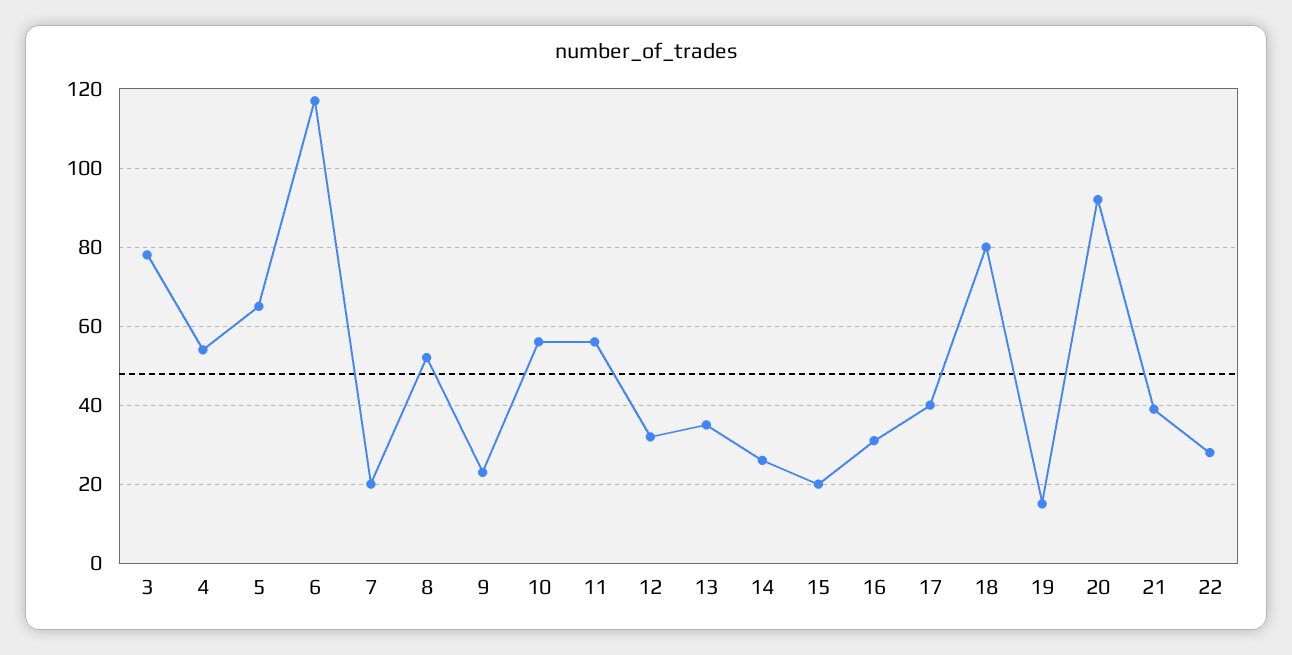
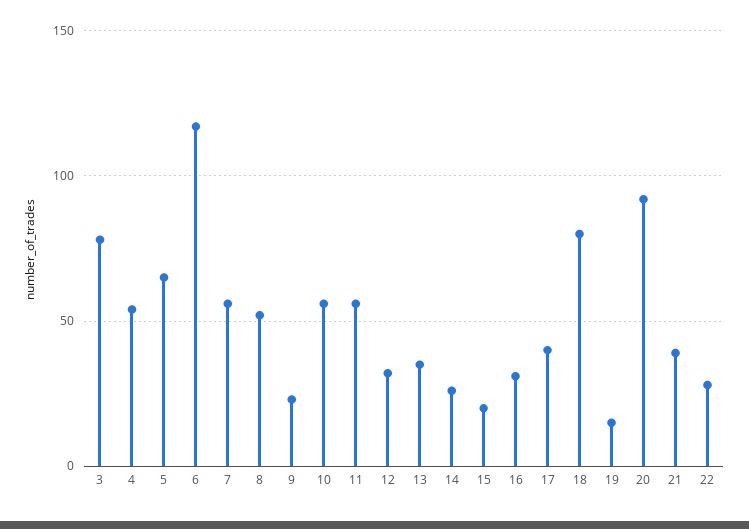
7: 20 -> 55

